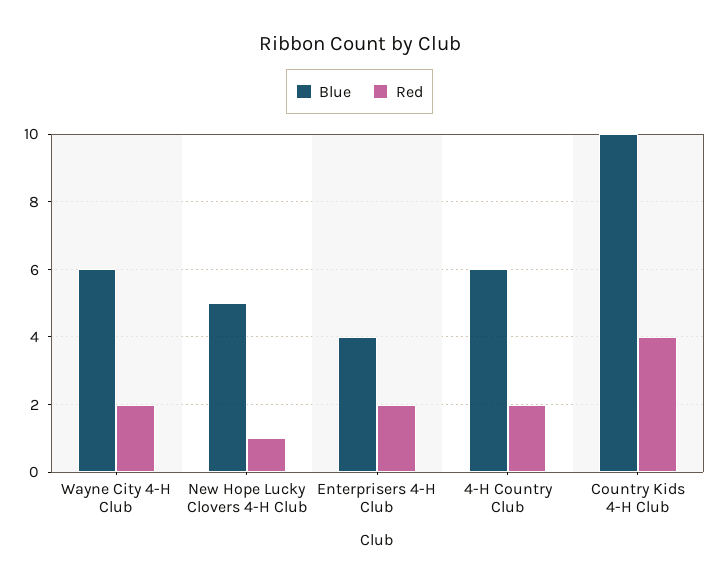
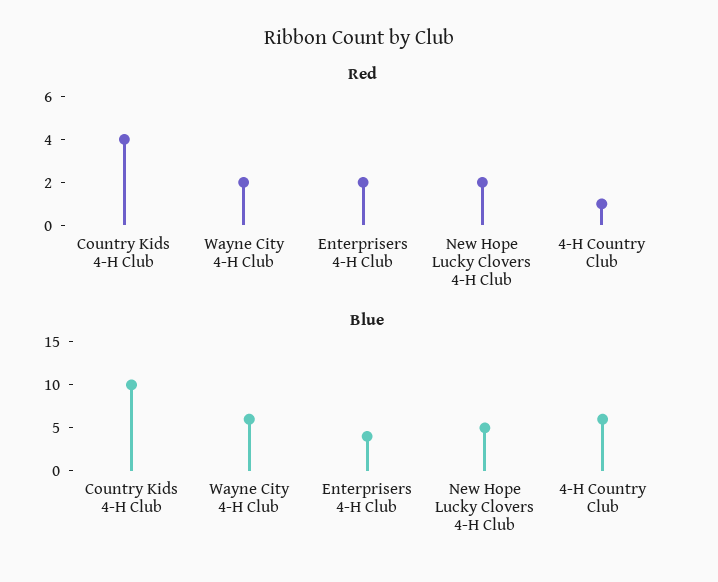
Red, New Hope Lucky Clovers 4-H Club: 1 -> 2
Red, 4-H Country Club: 2 -> 1

